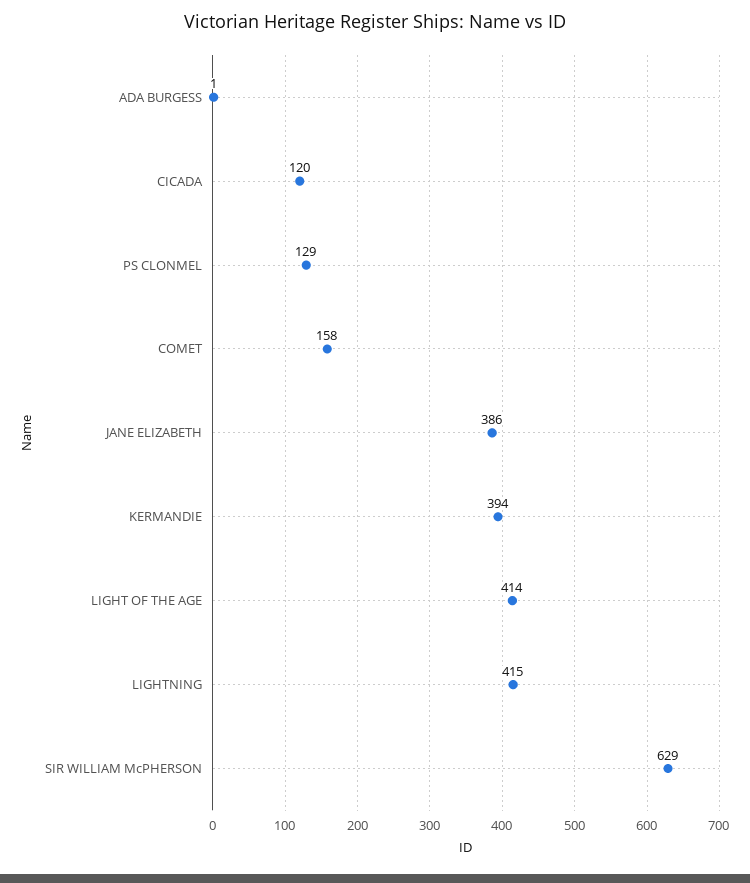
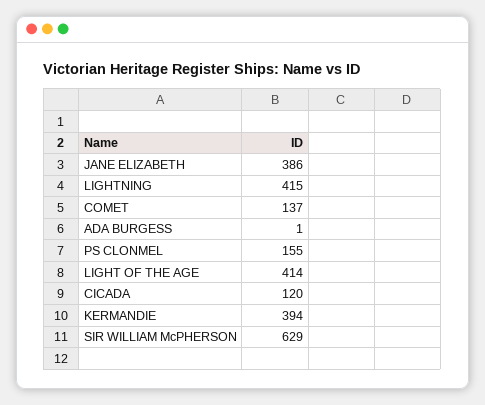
PS CLONMEL: 129 -> 155
COMET: 158 -> 137

